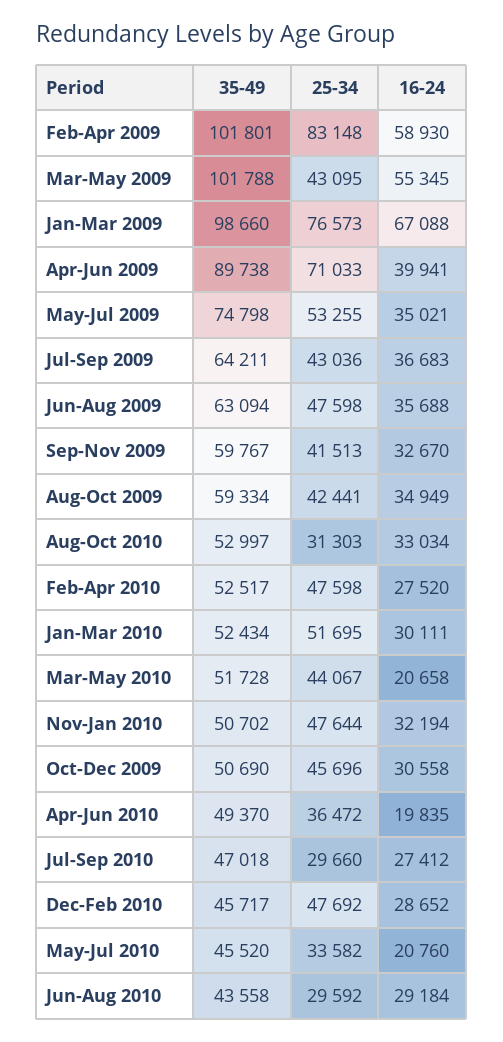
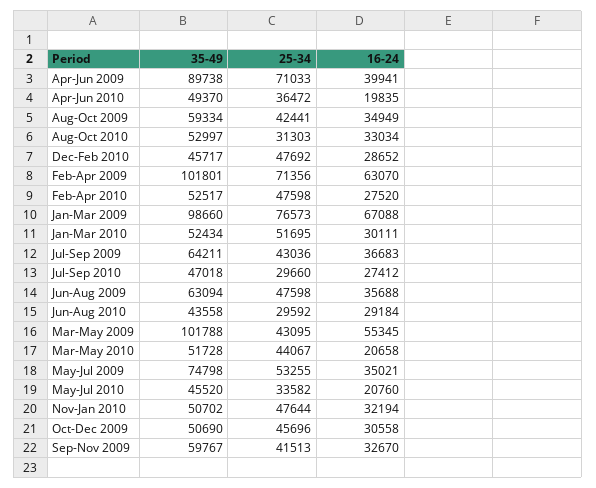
25-34, Feb-Apr 2009: 83148 -> 71356
16-24, Feb-Apr 2009: 58930 -> 63070

